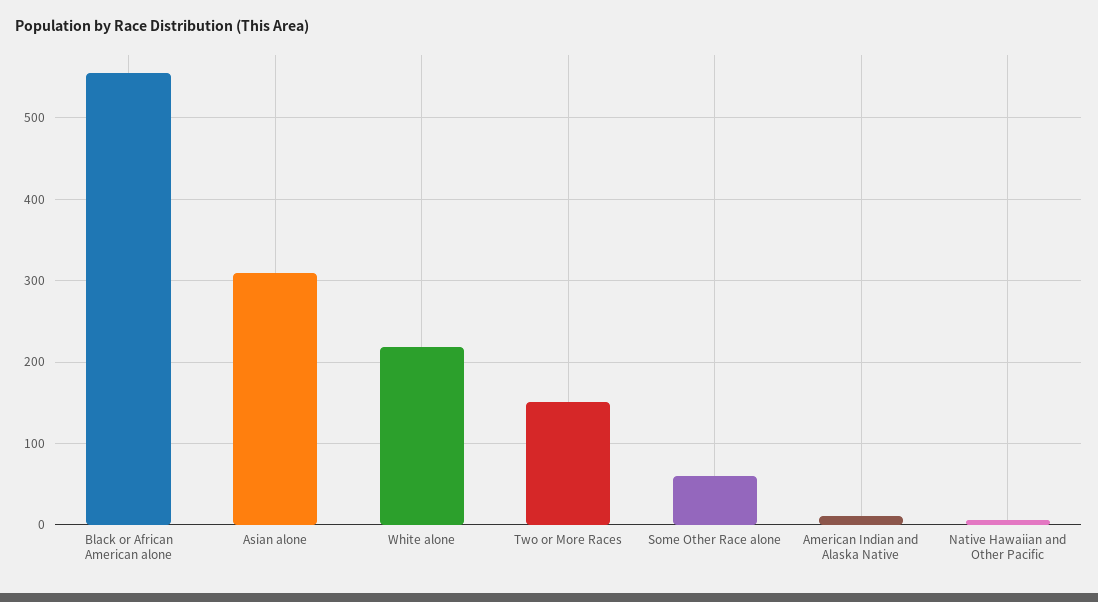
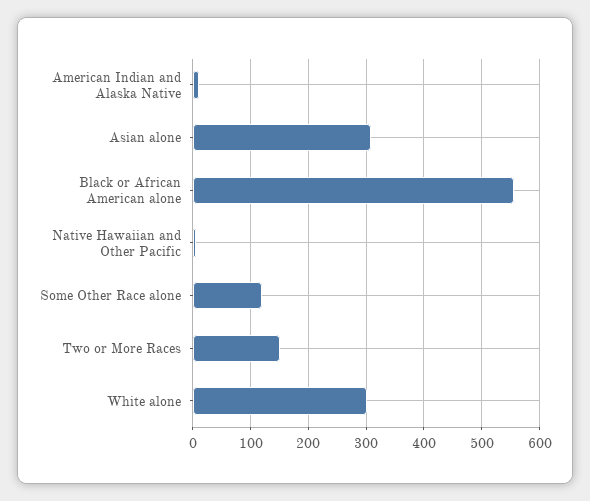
White alone: 220 -> 300
Some Other Race alone: 60 -> 120

